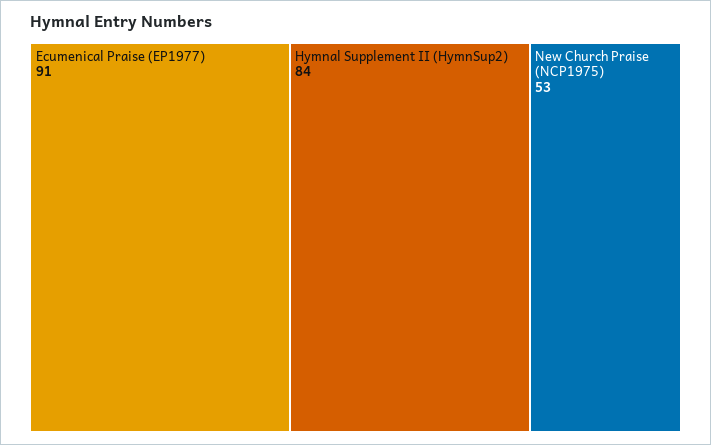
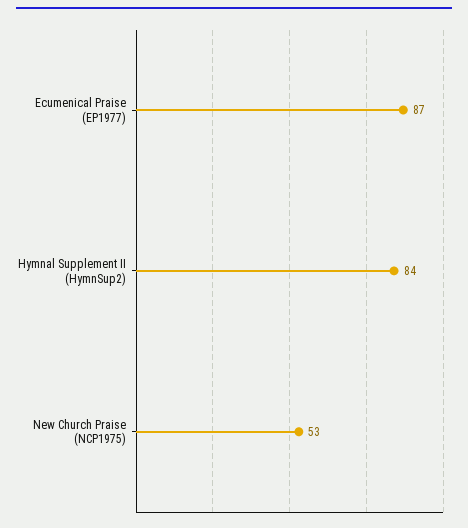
Ecumenical Praise (EP1977): 91 -> 87

